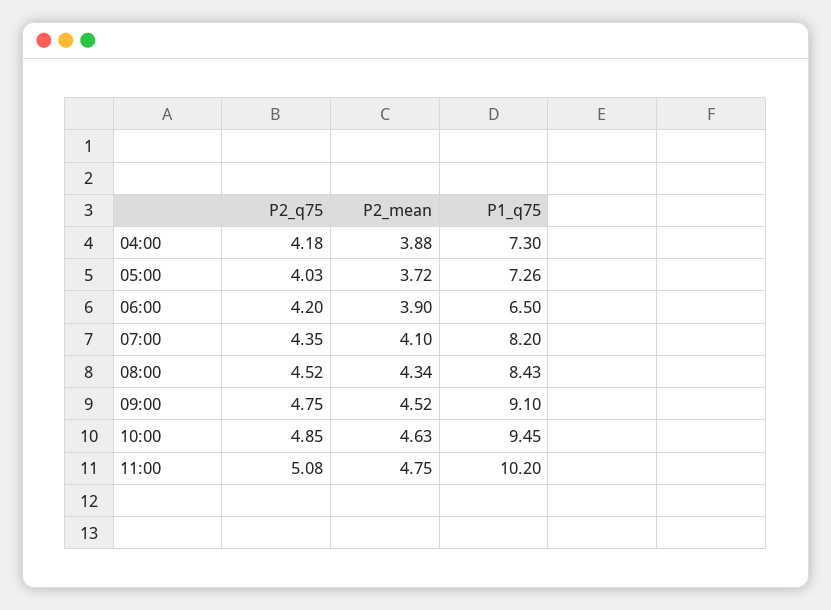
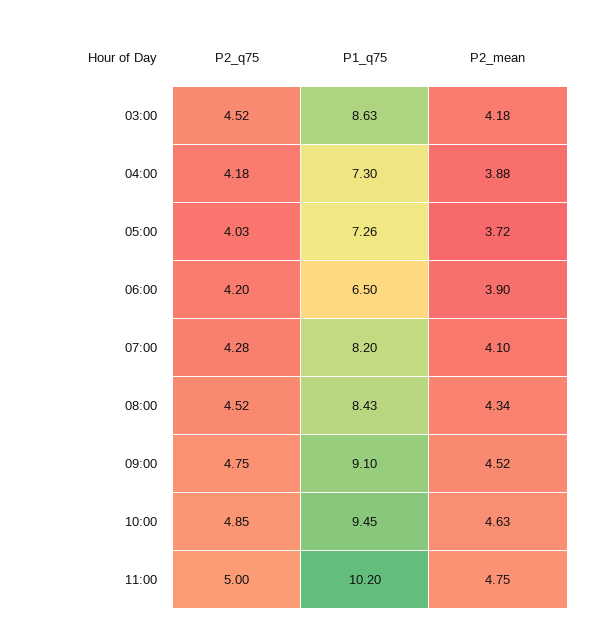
P2_q75, 07:00: 4.35 -> 4.28
P2_q75, 11:00: 5.08 -> 5
P2_q75, 03:00: none -> 4.52
P1_q75, 03:00: none -> 8.63
P2_mean, 03:00: none -> 4.18

